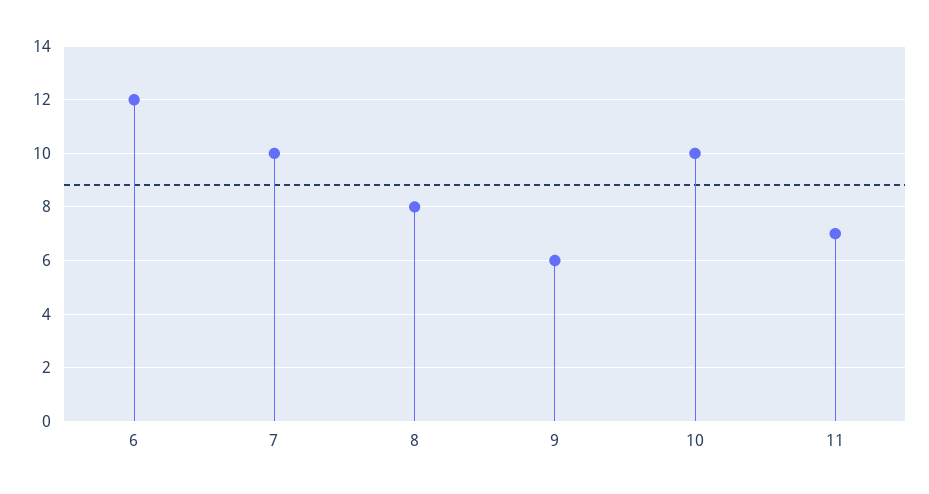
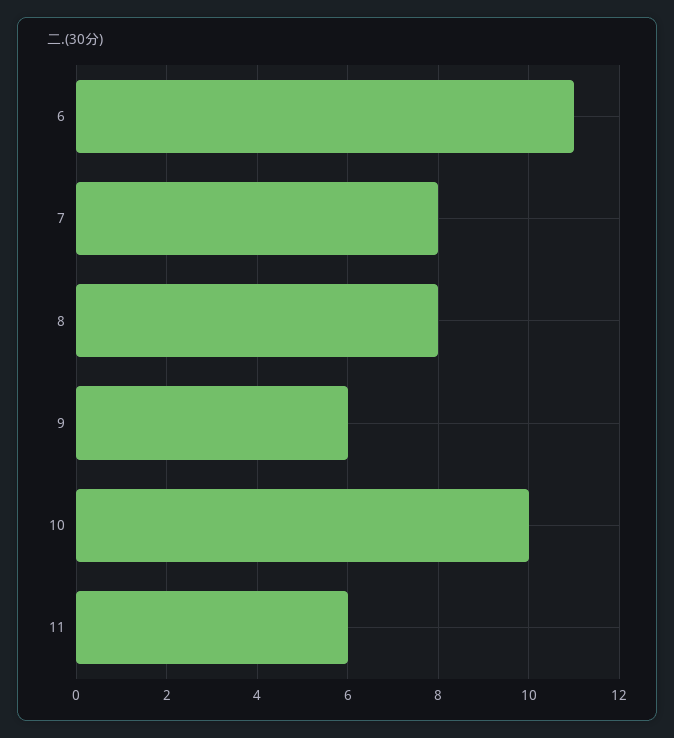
6: 12 -> 11
7: 10 -> 8
11: 7 -> 6

